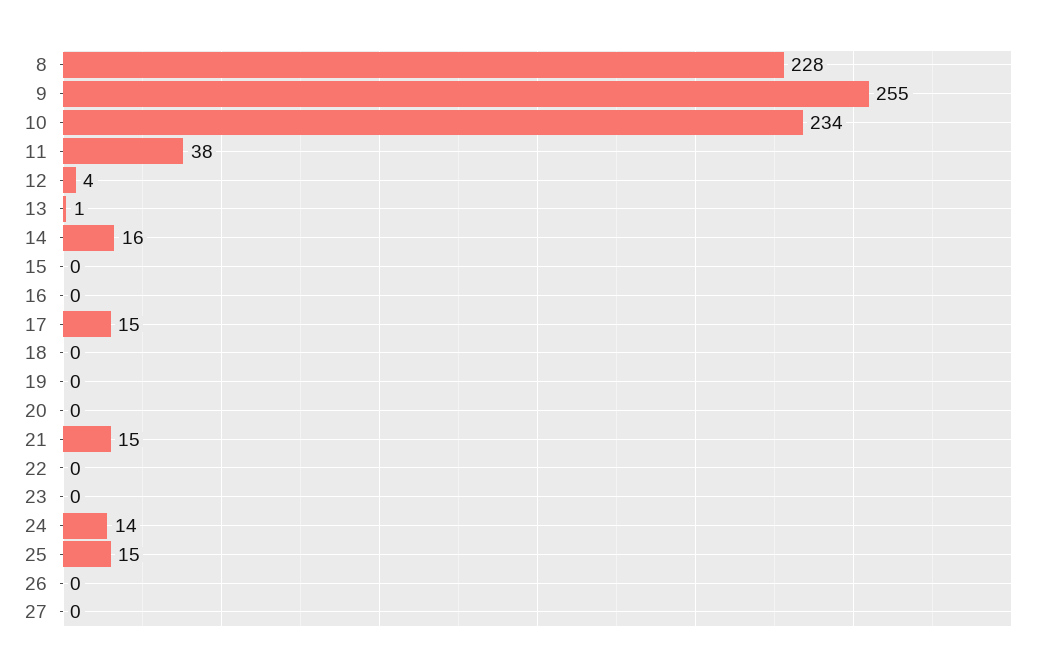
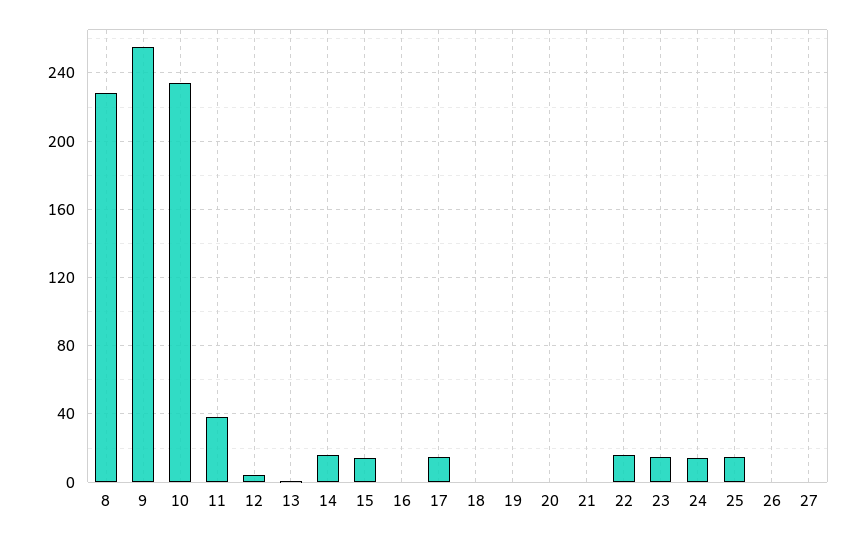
15: 0 -> 15
21: 15 -> 0
22: 0 -> 15
23: 0 -> 15

